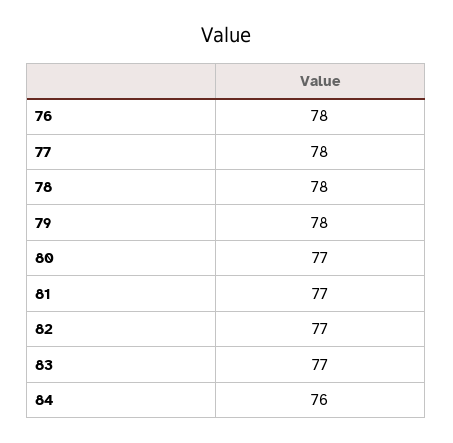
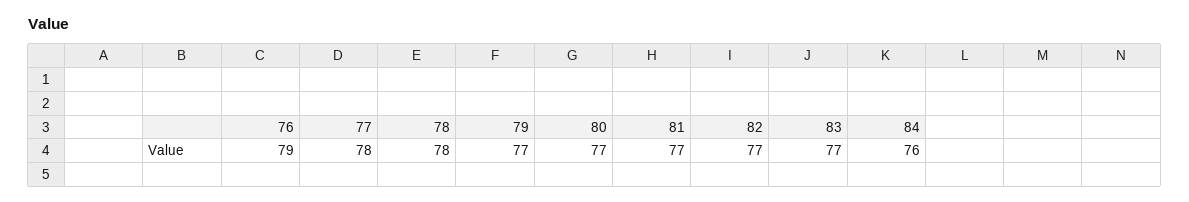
76: 78 -> 79
79: 78 -> 77

